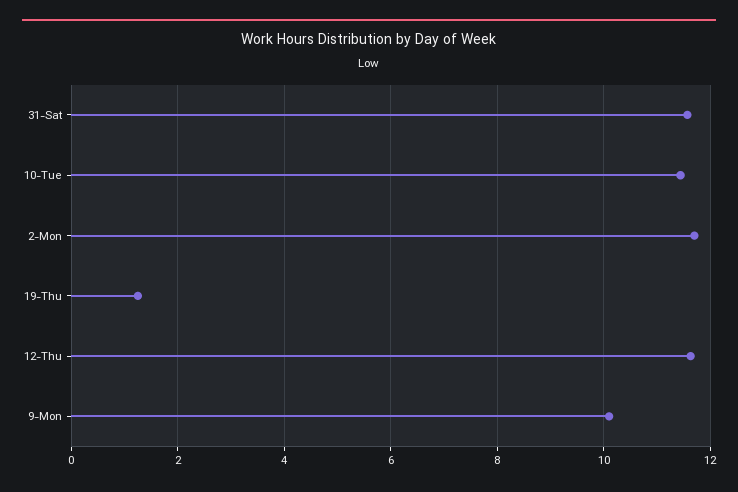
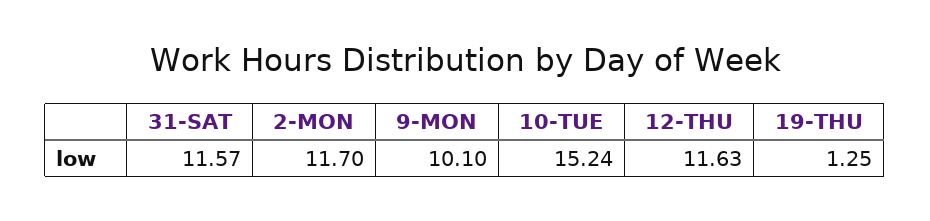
10-Tue: 11.4 -> 15.24

